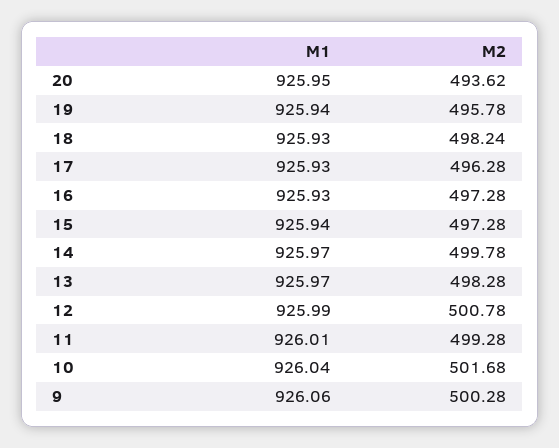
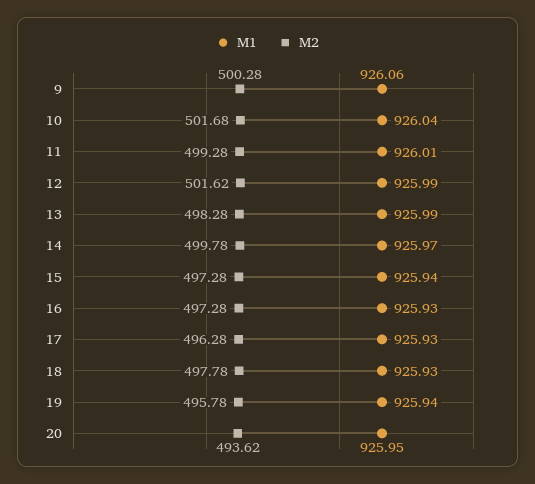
M2, 18: 498.24 -> 497.78
M1, 13: 925.97 -> 925.99
M2, 12: 500.78 -> 501.62

